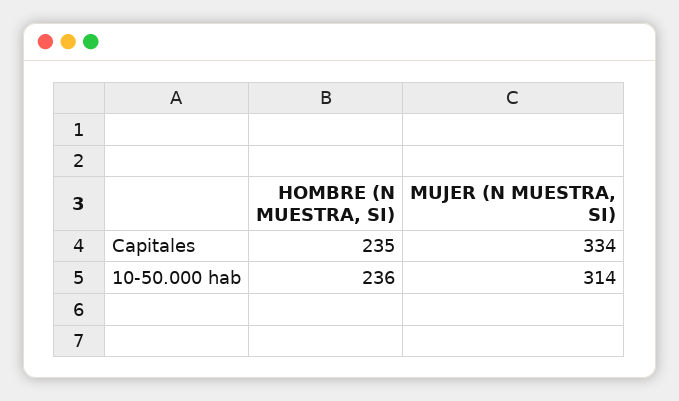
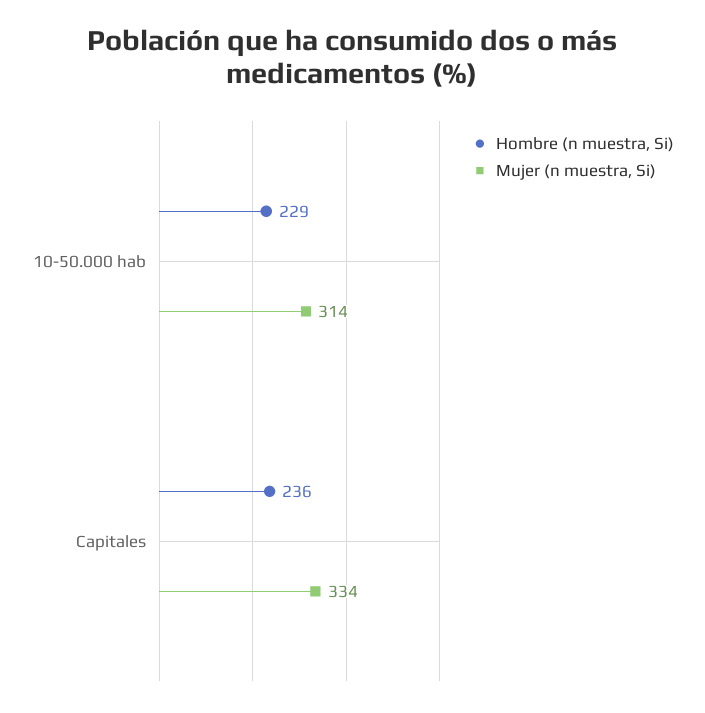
HOMBRE (N MUESTRA, SI), Capitales: 235 -> 236
HOMBRE (N MUESTRA, SI), 10-50.000 hab: 236 -> 229

